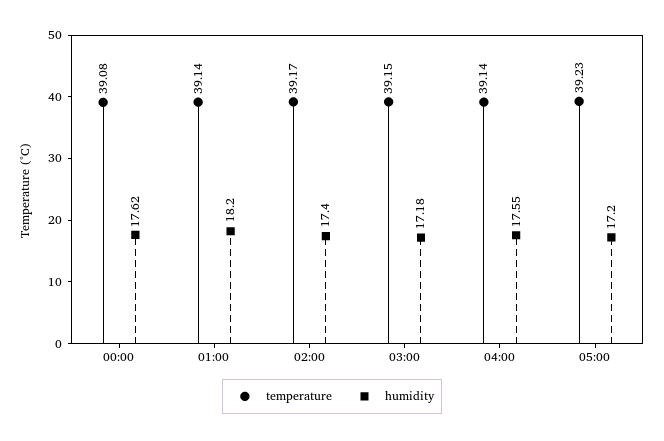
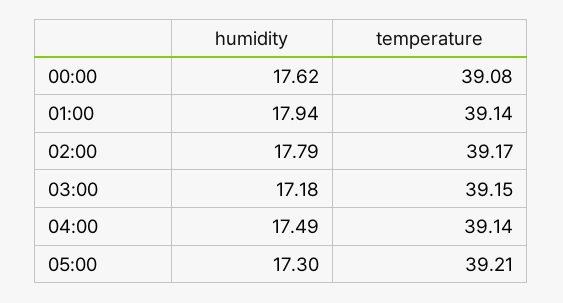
humidity, 01:00: 18.2 -> 17.94
humidity, 02:00: 17.4 -> 17.79
humidity, 04:00: 17.55 -> 17.49
temperature, 05:00: 39.23 -> 39.21
humidity, 05:00: 17.2 -> 17.3

